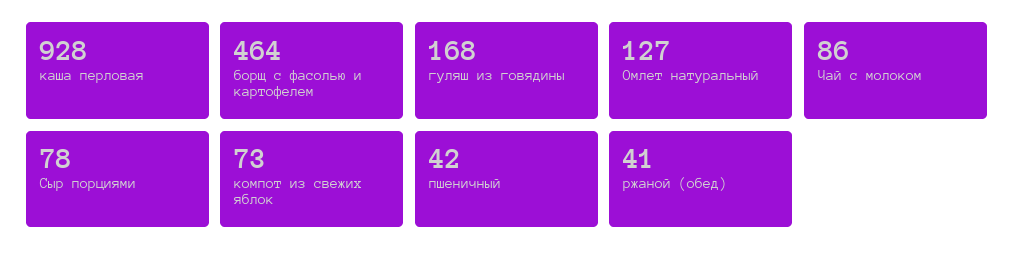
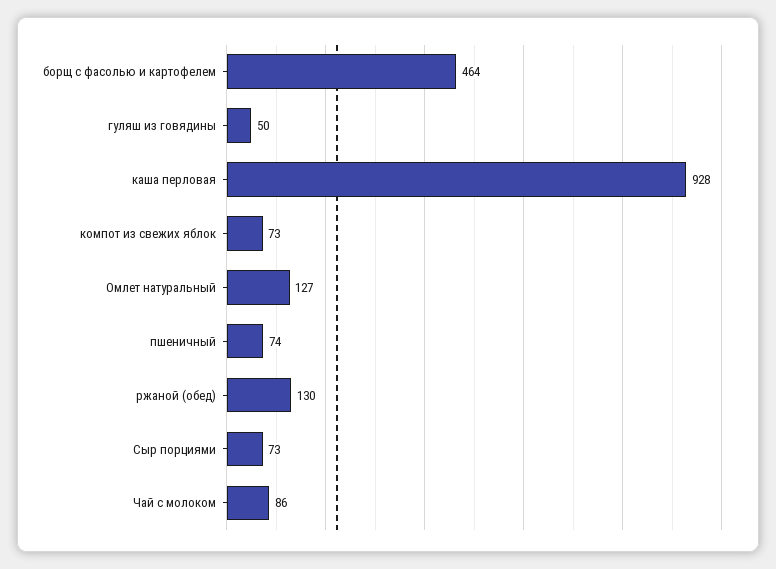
гуляш из говядины: 168 -> 50
Сыр порциями: 78 -> 73
пшеничный: 42 -> 74
ржаной (обед): 41 -> 130

